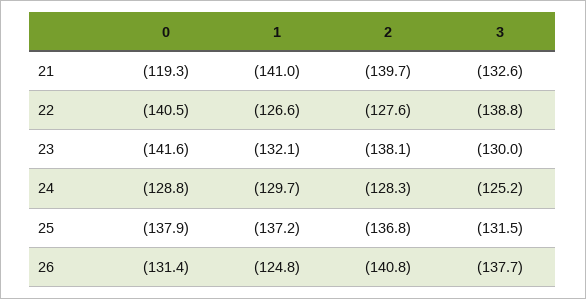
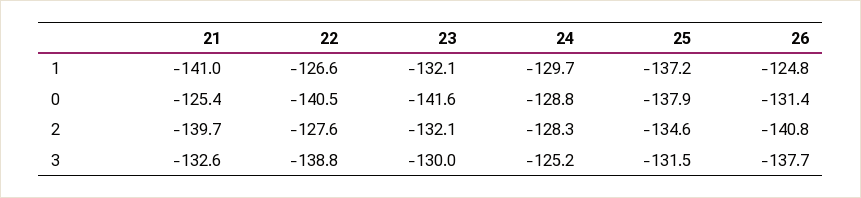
0, 21: -119.3 -> -125.4
2, 23: -138.1 -> -132.1
2, 25: -136.8 -> -134.6

